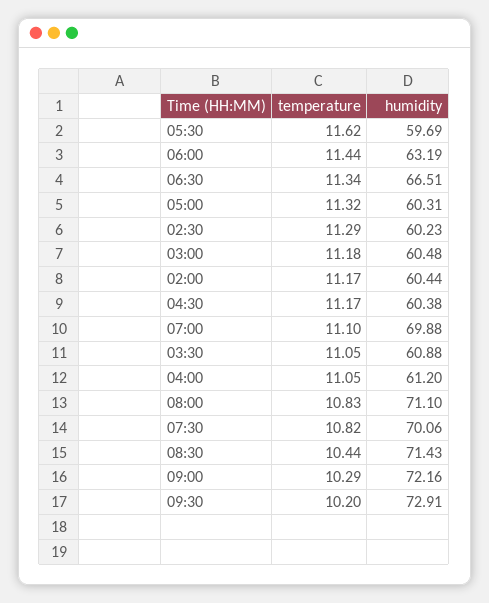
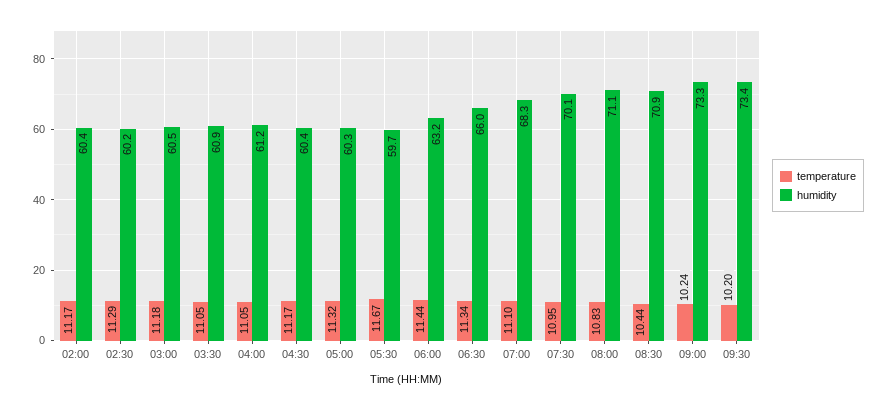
temperature, 05:30: 11.62 -> 11.67
humidity, 06:30: 66.51 -> 66
humidity, 07:00: 69.88 -> 68.3
temperature, 07:30: 10.82 -> 10.95
humidity, 08:30: 71.43 -> 70.9
temperature, 09:00: 10.29 -> 10.24
humidity, 09:00: 72.16 -> 73.3
humidity, 09:30: 72.91 -> 73.4

